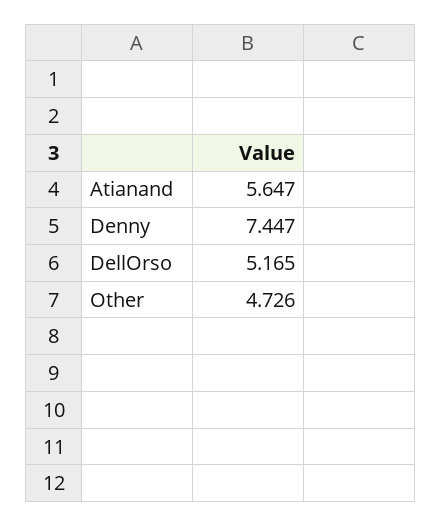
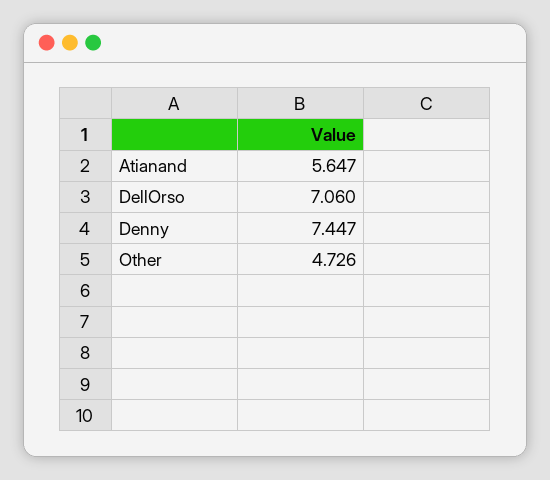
DellOrso: 5.165 -> 7.06

